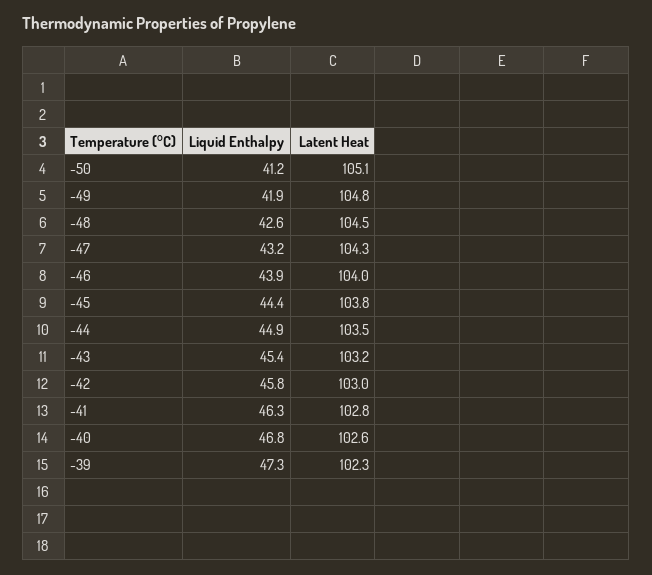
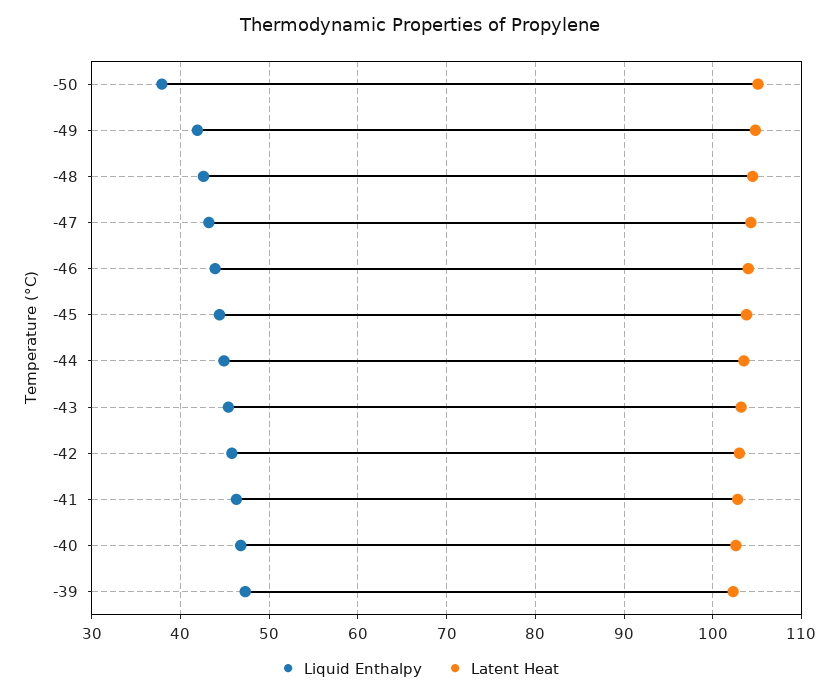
Liquid Enthalpy, -50: 41.2 -> 38

